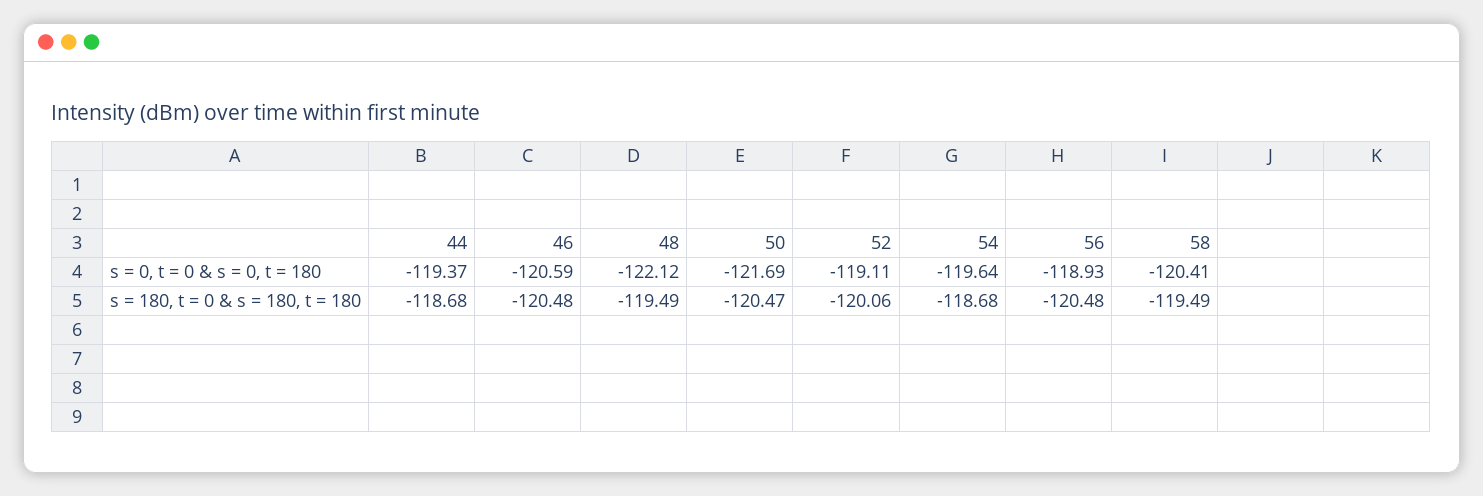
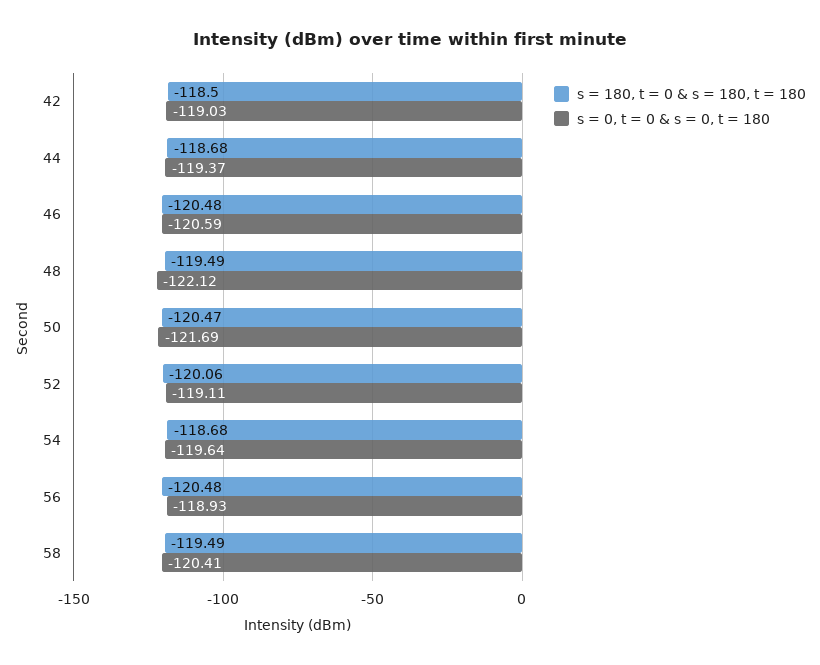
s = 180, t = 0 & s = 180, t = 180, 42: none -> -118.5
s = 0, t = 0 & s = 0, t = 180, 42: none -> -119.03

